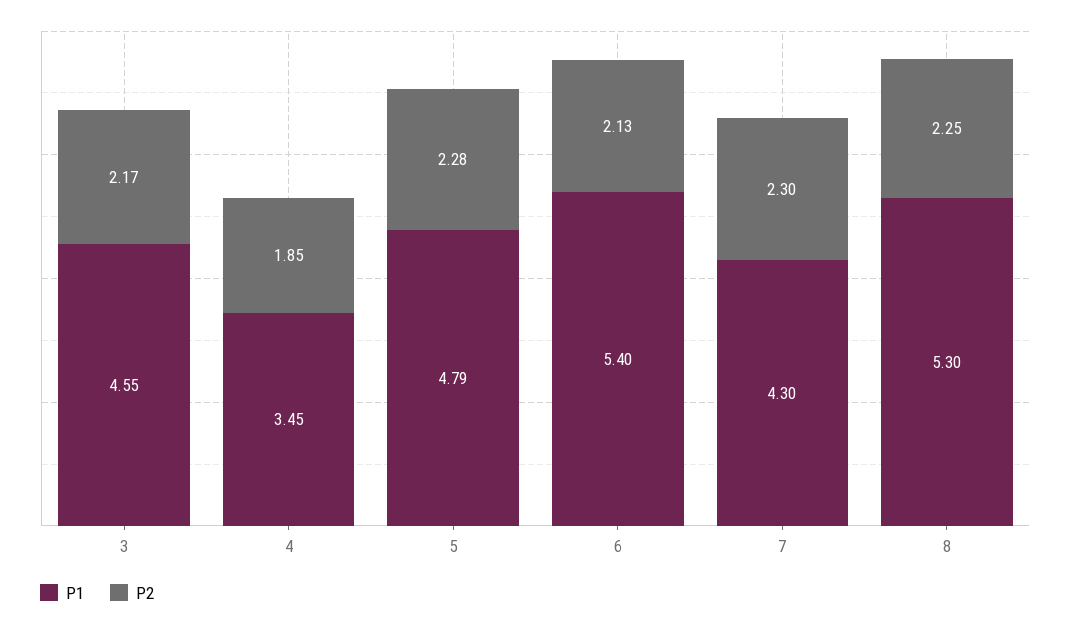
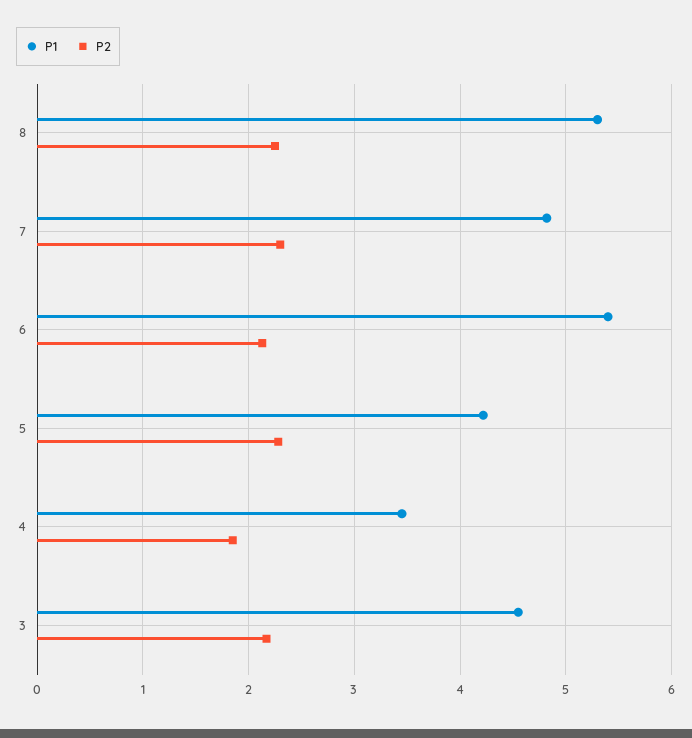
P1, 5: 4.79 -> 4.2
P1, 7: 4.3 -> 4.8

